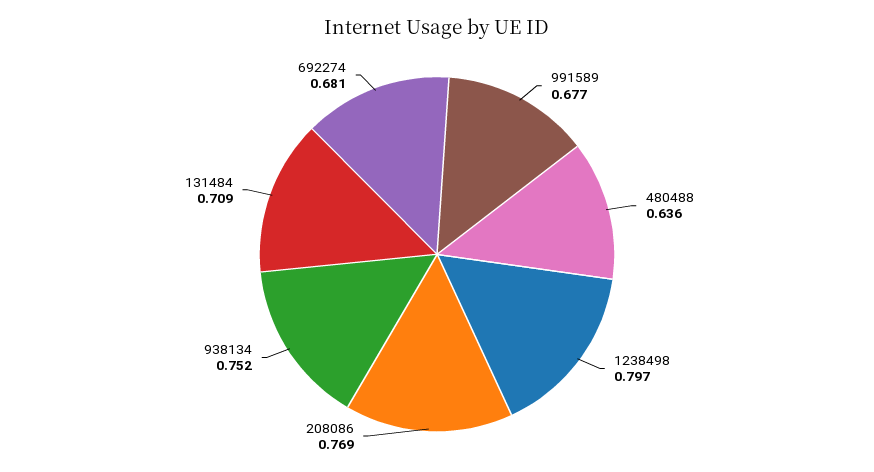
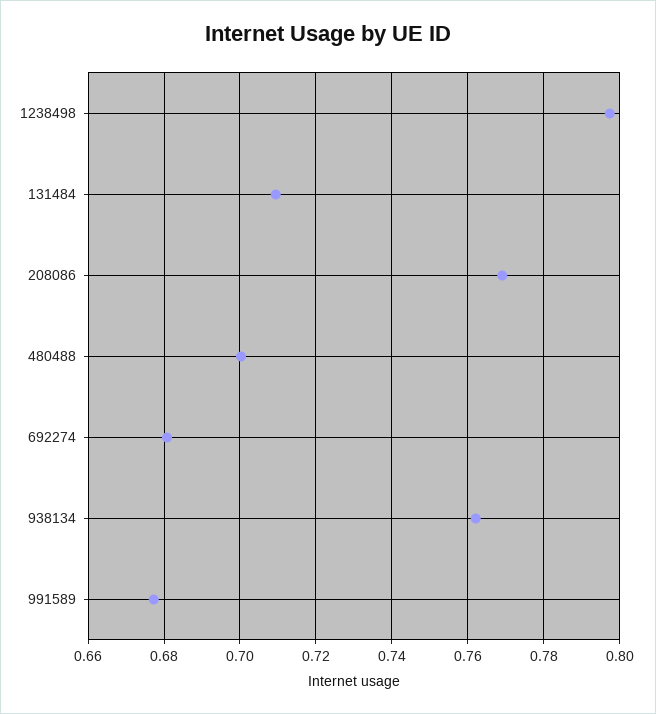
480488: 0.636 -> 0.7
938134: 0.752 -> 0.762

